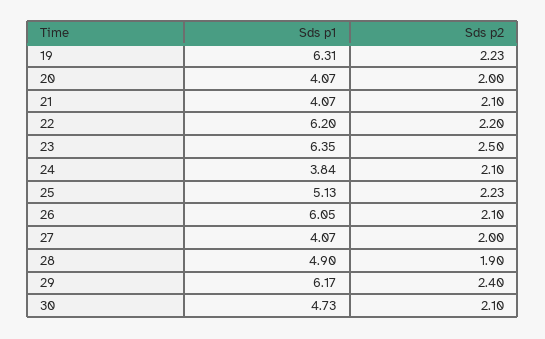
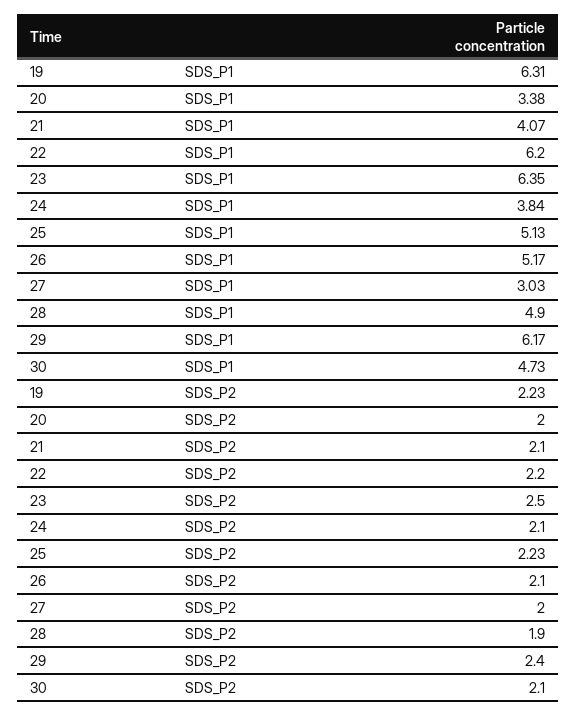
Sds p1, 20: 4.07 -> 3.38
Sds p1, 26: 6.05 -> 5.17
Sds p1, 27: 4.07 -> 3.03

